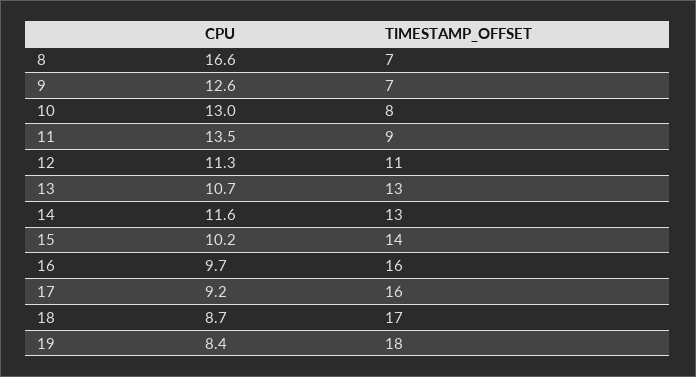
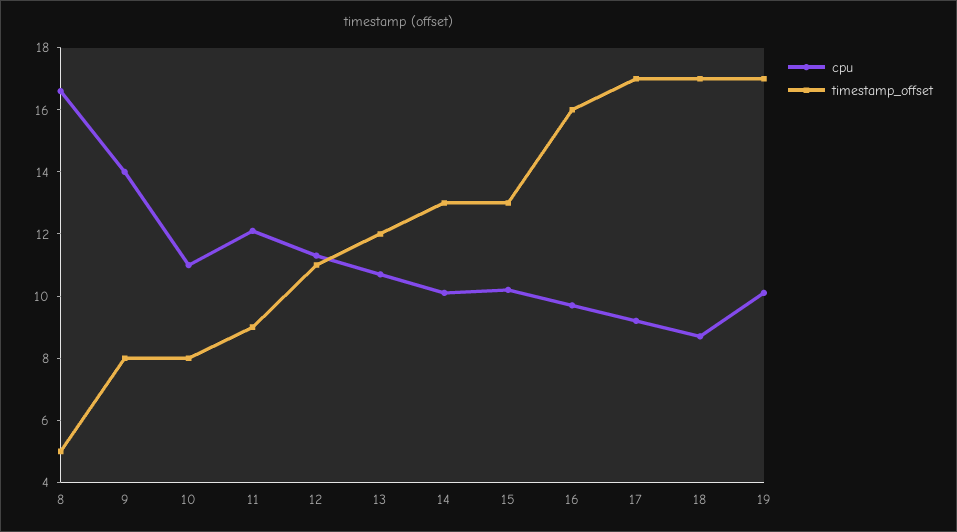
TIMESTAMP_OFFSET, 8: 7 -> 5
CPU, 9: 12.6 -> 14
TIMESTAMP_OFFSET, 9: 7 -> 8
CPU, 10: 13 -> 11
CPU, 11: 13.5 -> 12
TIMESTAMP_OFFSET, 13: 13 -> 12
CPU, 14: 11.6 -> 10
TIMESTAMP_OFFSET, 15: 14 -> 13
TIMESTAMP_OFFSET, 17: 16 -> 17
CPU, 19: 8.4 -> 10
TIMESTAMP_OFFSET, 19: 18 -> 17

